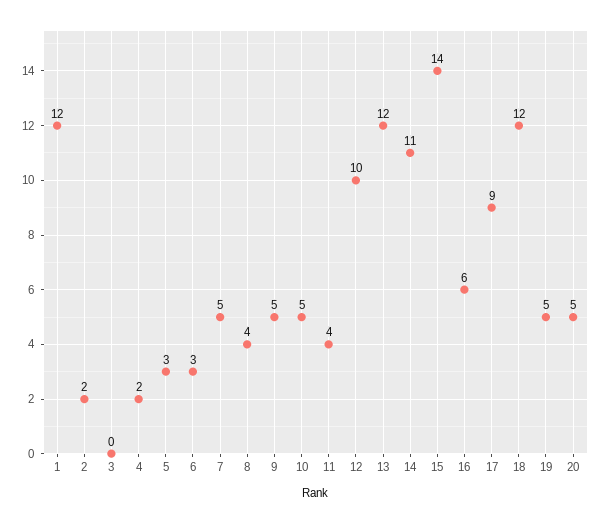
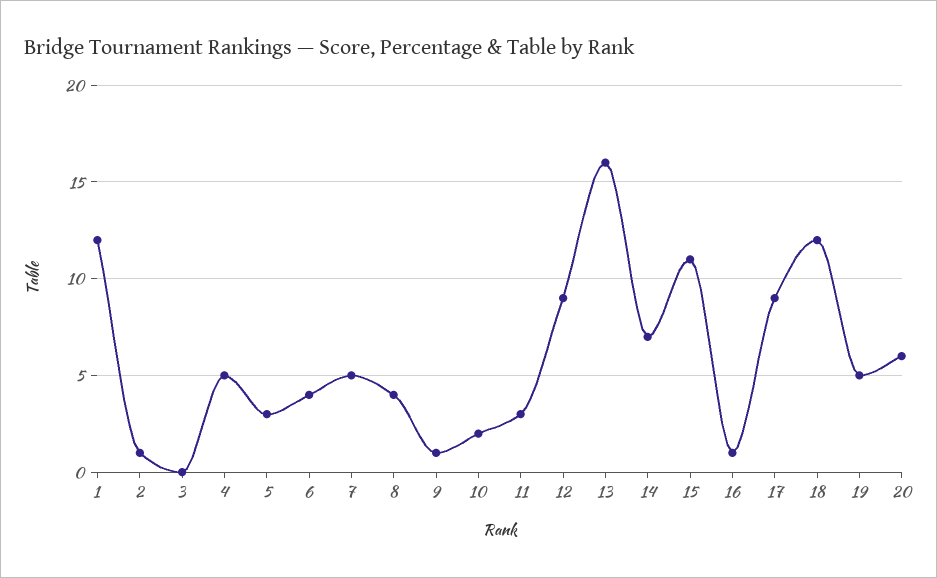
2: 2 -> 1
4: 2 -> 5
6: 3 -> 4
9: 5 -> 1
10: 5 -> 2
11: 4 -> 3
12: 10 -> 9
13: 12 -> 16
14: 11 -> 7
15: 14 -> 11
16: 6 -> 1
20: 5 -> 6

